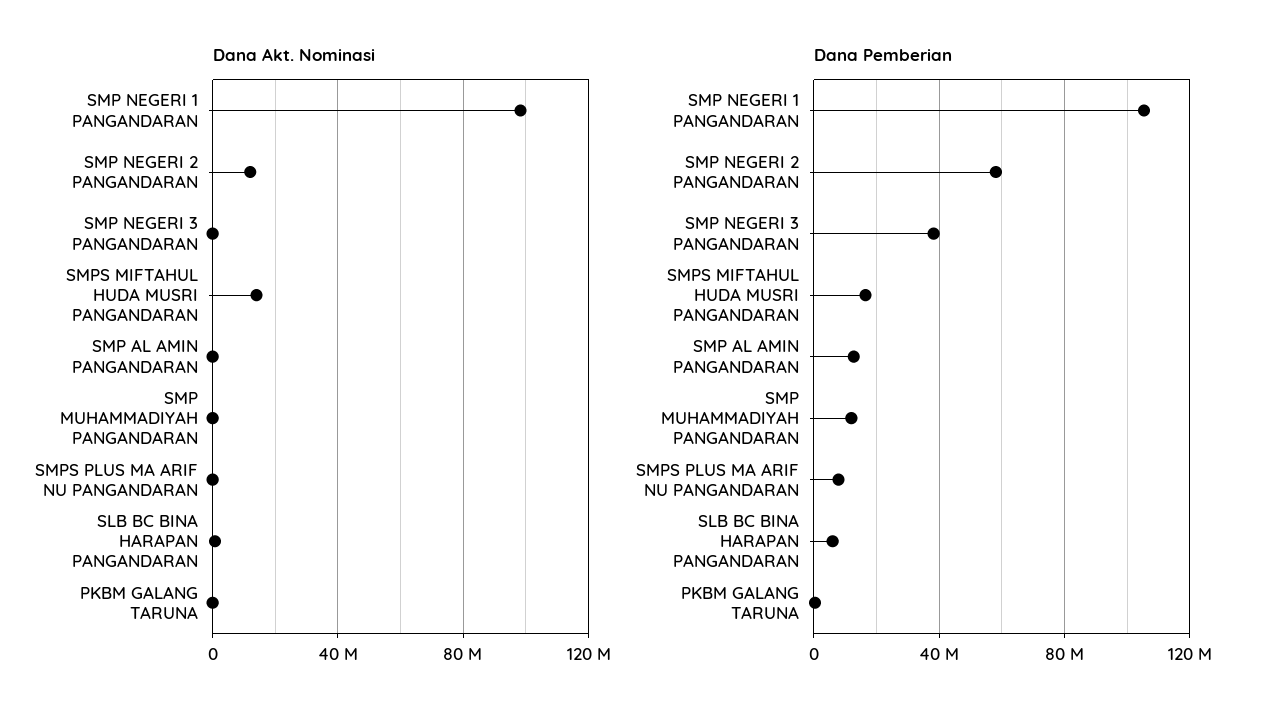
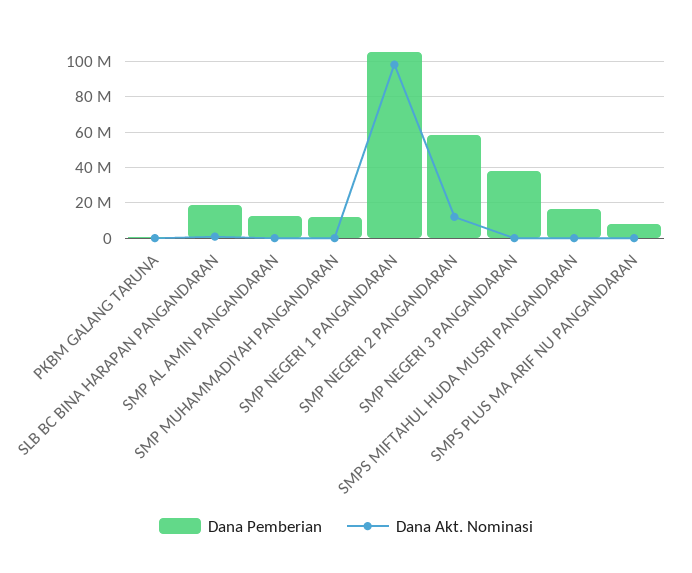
Dana Akt. Nominasi, SMPS MIFTAHUL HUDA MUSRI PANGANDARAN: 15000000 -> 0
Dana Pemberian, SLB BC BINA HARAPAN PANGANDARAN: 5000000 -> 20000000

